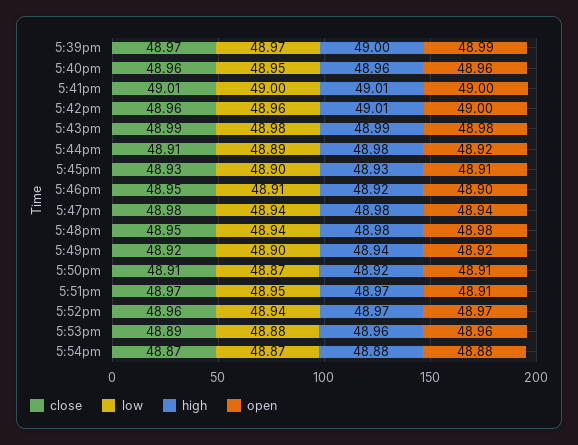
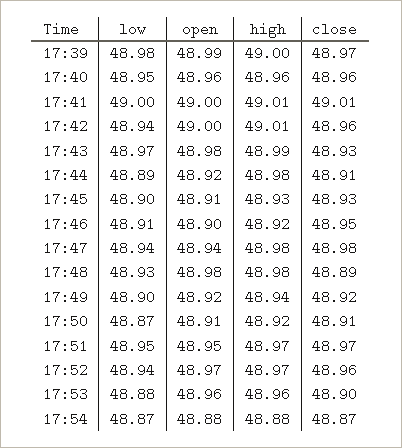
low, 5:39pm: 48.97 -> 48.98
low, 5:42pm: 48.96 -> 48.94
close, 5:43pm: 48.99 -> 48.93
low, 5:43pm: 48.98 -> 48.97
close, 5:48pm: 48.95 -> 48.89
low, 5:48pm: 48.94 -> 48.93
open, 5:51pm: 48.91 -> 48.95
close, 5:53pm: 48.89 -> 48.9

